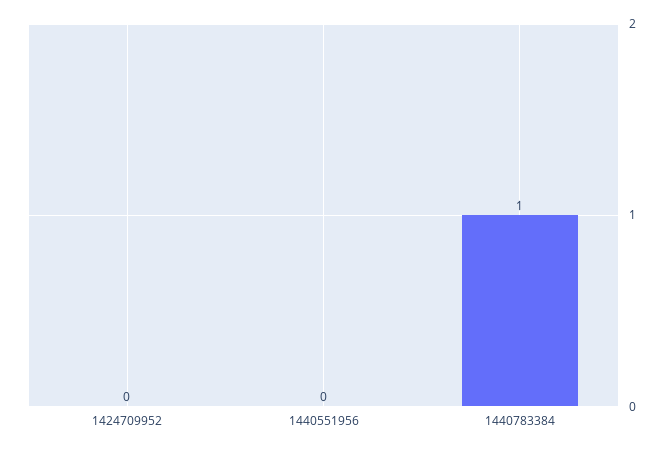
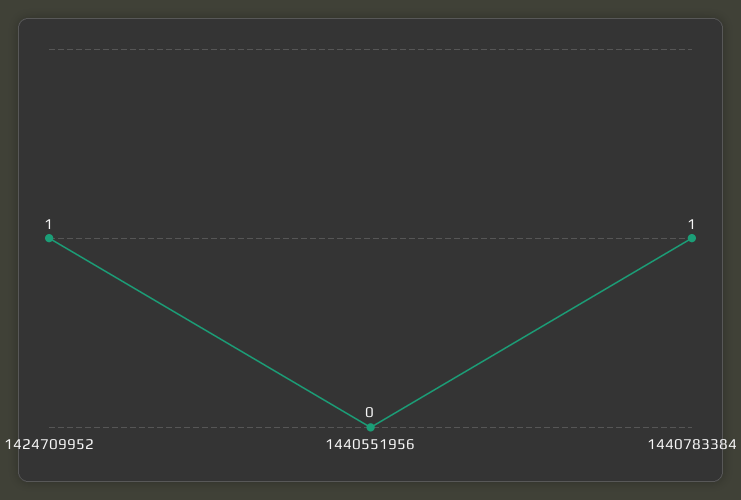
1424709952: 0 -> 1

